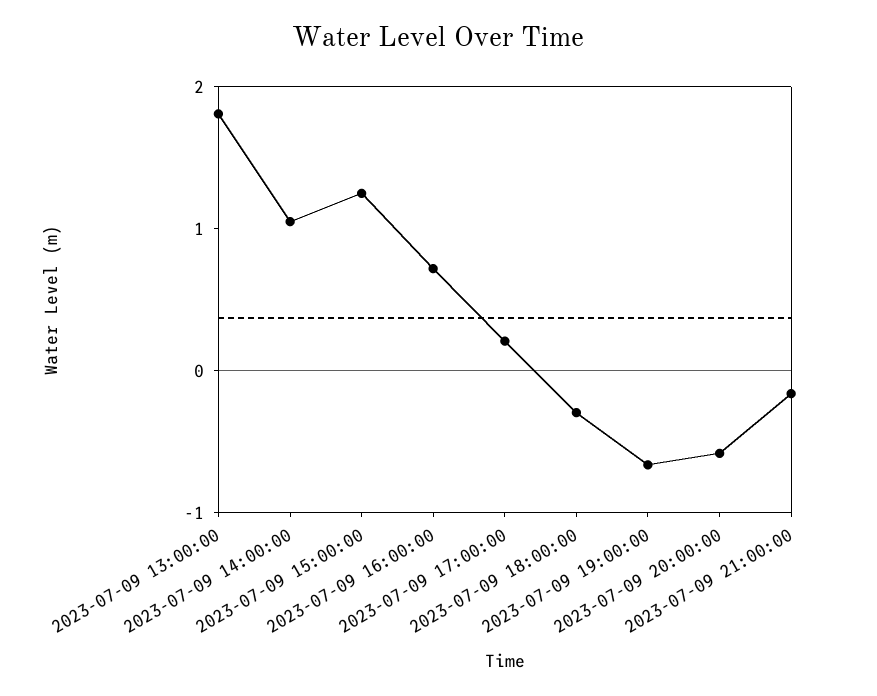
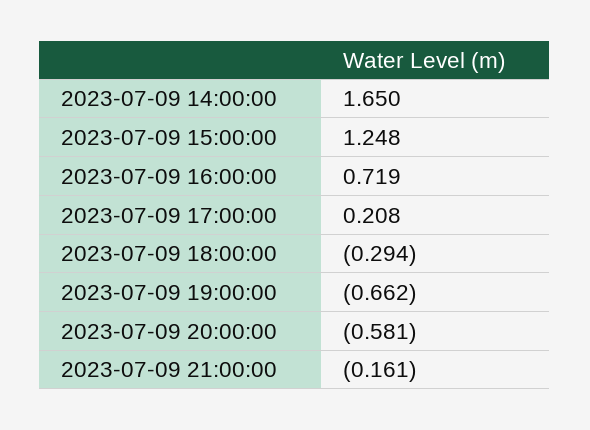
2023-07-09 13:00:00: 1.8 -> none
2023-07-09 14:00:00: 1 -> 1.65

